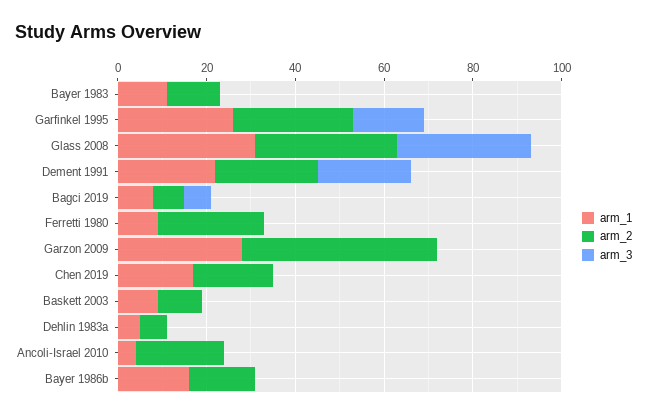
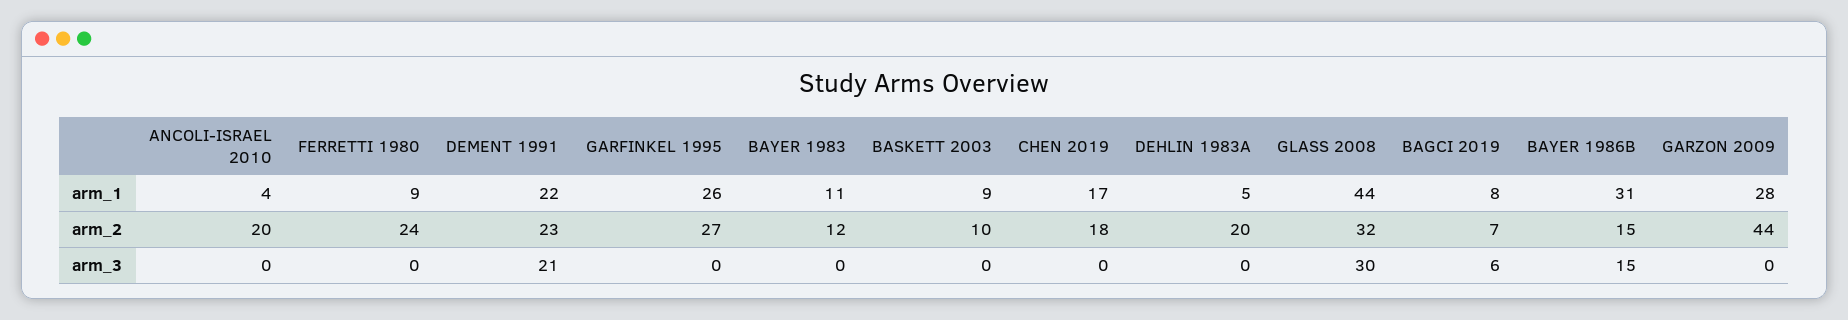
arm_3, Garfinkel 1995: 15 -> 0
arm_1, Glass 2008: 30 -> 44
arm_2, Dehlin 1983a: 5 -> 20
arm_1, Bayer 1986b: 15 -> 31
arm_3, Bayer 1986b: 0 -> 15

